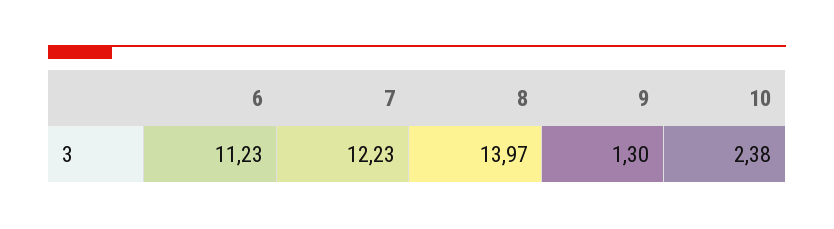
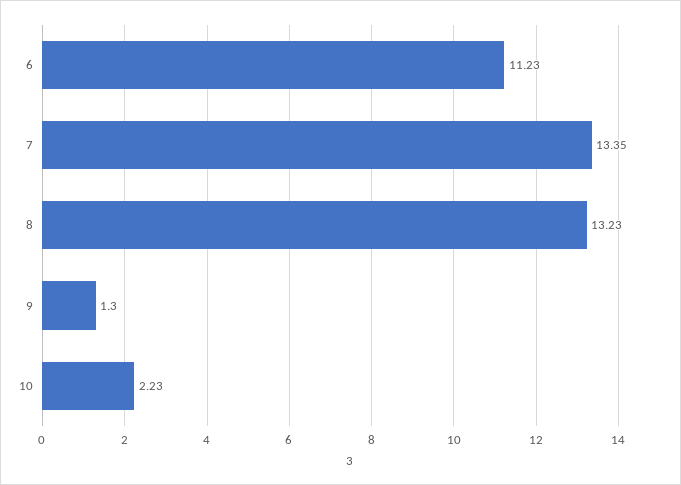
7: 12.23 -> 13.35
8: 13.97 -> 13.23
10: 2.38 -> 2.23

